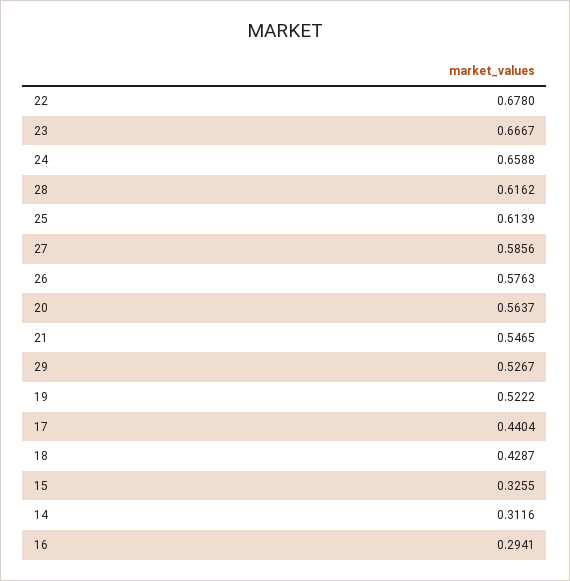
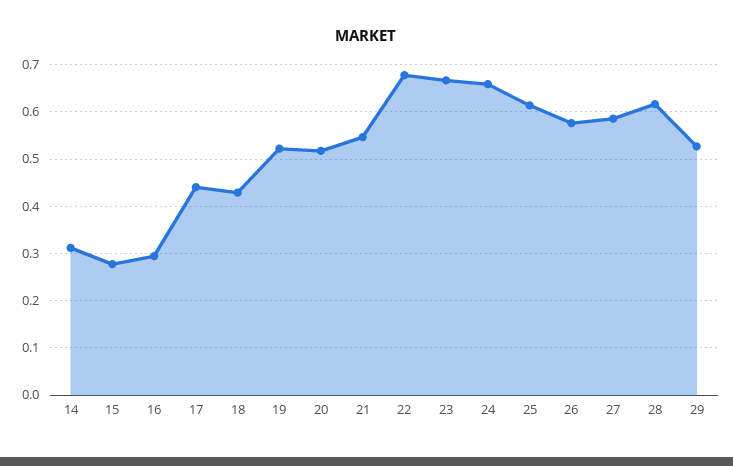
20: 0.5637 -> 0.52
15: 0.3255 -> 0.28

